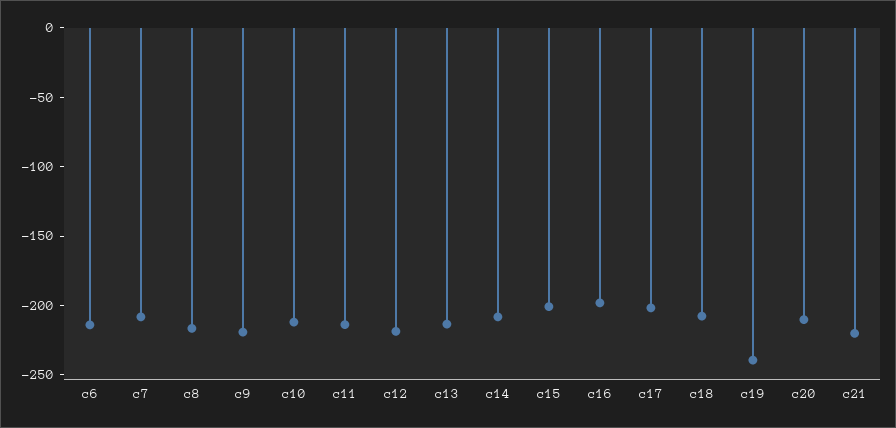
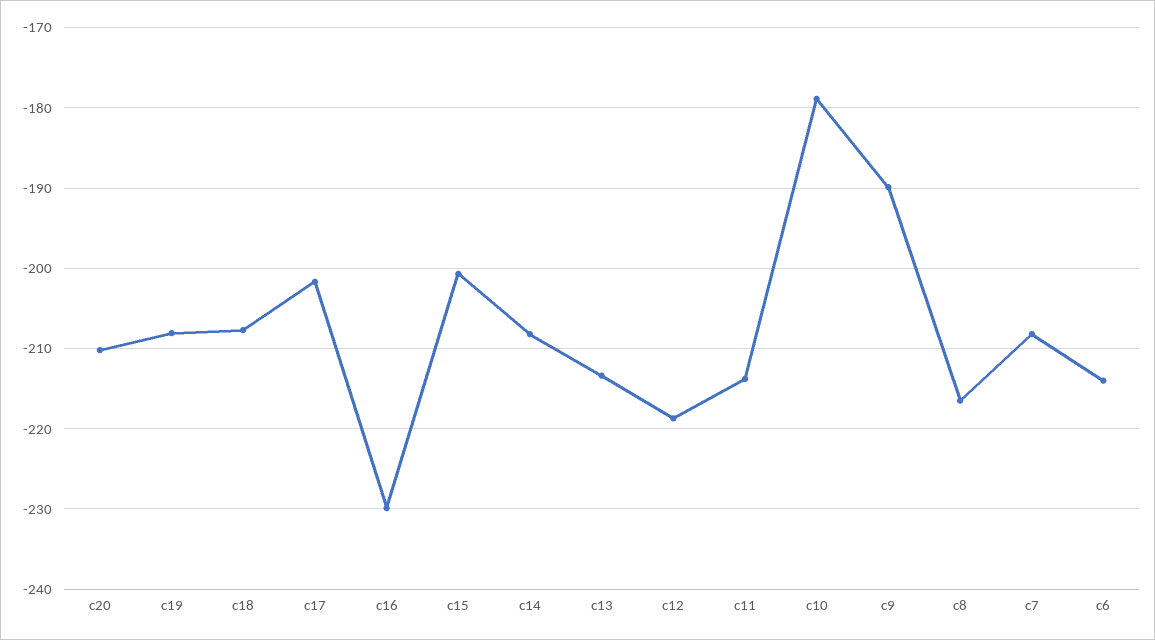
c9: -220 -> -190
c10: -210 -> -179
c16: -200 -> -230
c19: -240 -> -208
c21: -220 -> none

